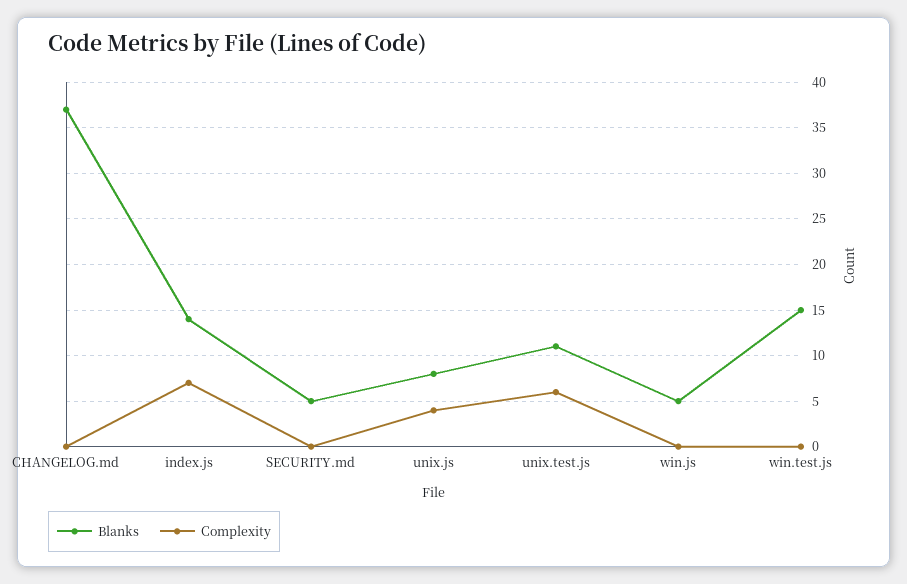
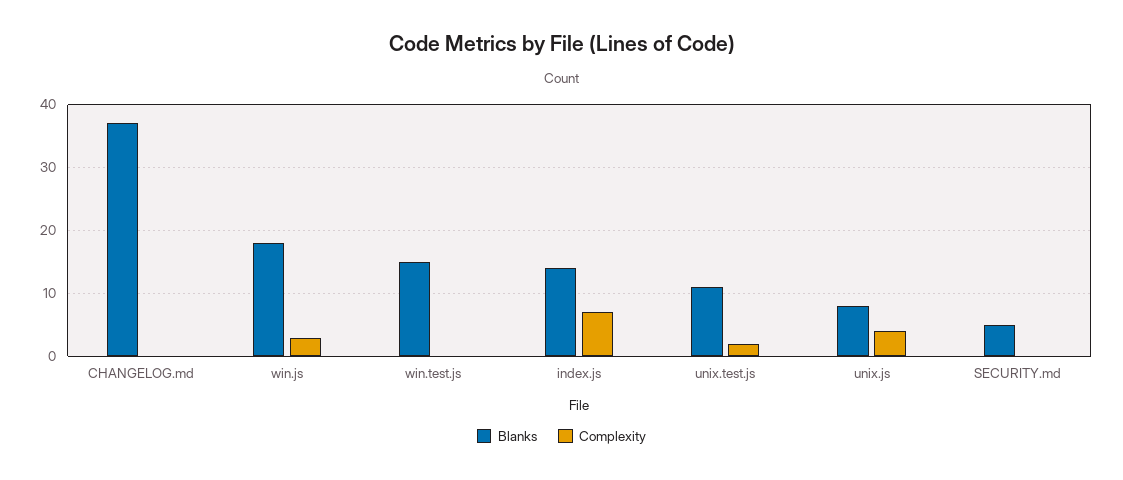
Complexity, unix.test.js: 6 -> 2
Blanks, win.js: 5 -> 18
Complexity, win.js: 0 -> 3

